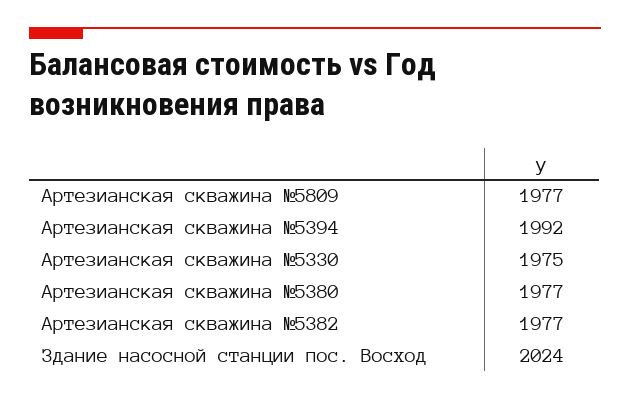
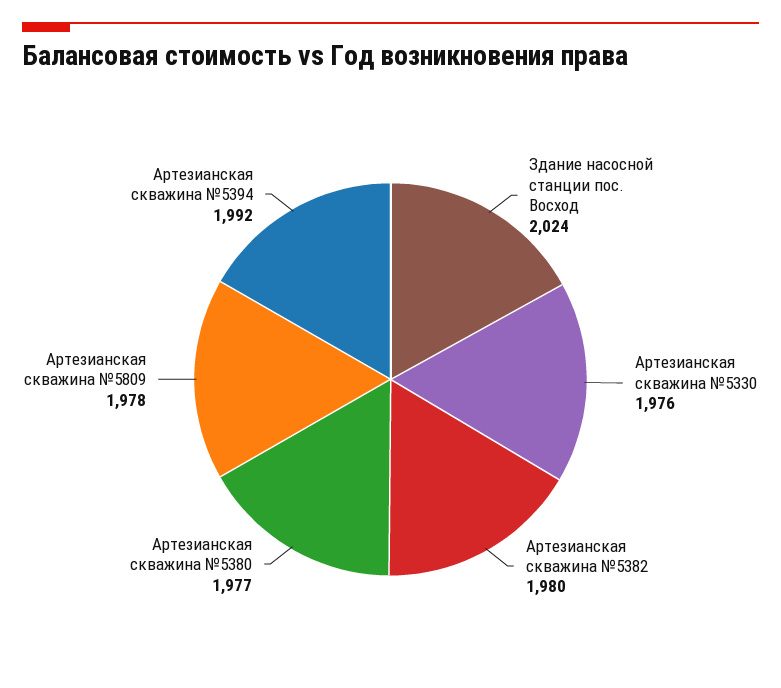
Артезианская скважина №5809: 1977 -> 1978
Артезианская скважина №5330: 1975 -> 1976
Артезианская скважина №5382: 1977 -> 1980

